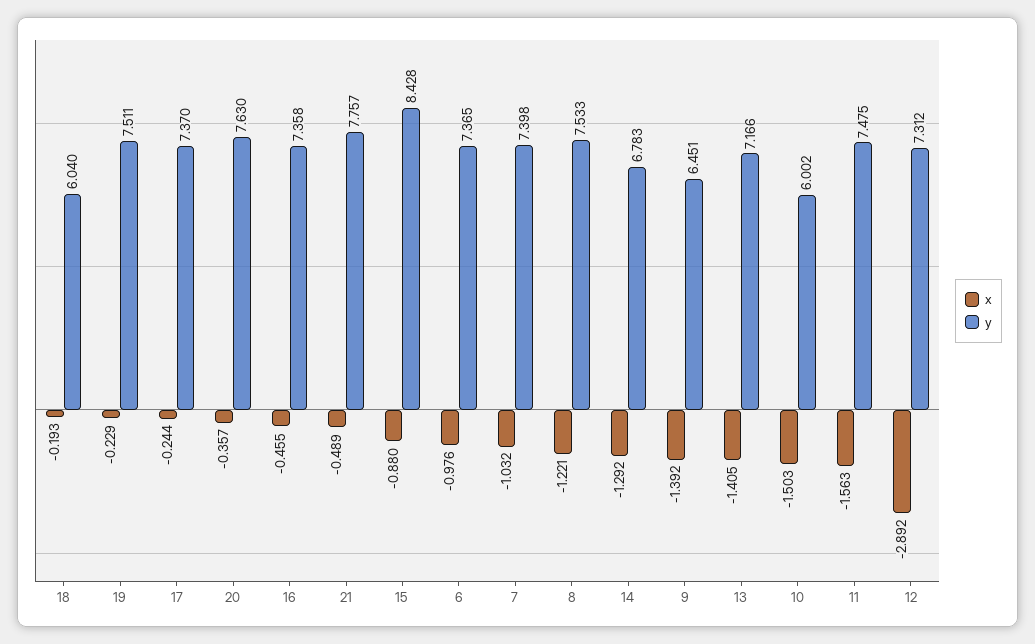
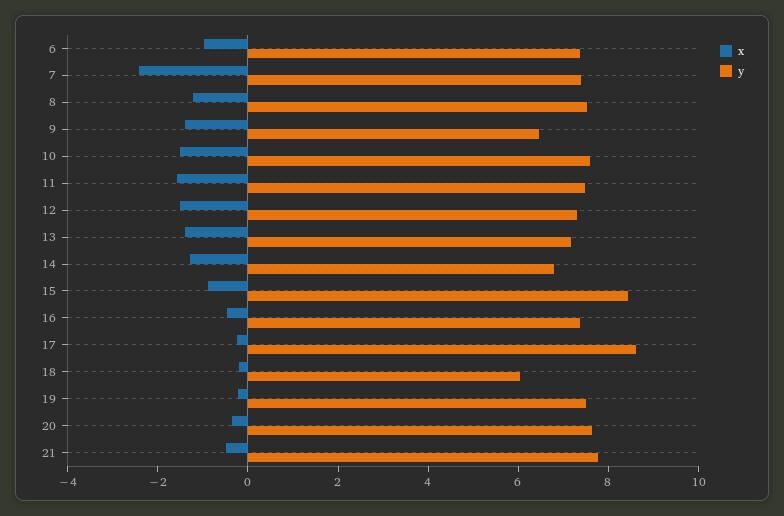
y, 17: 7.37 -> 8.5
x, 7: -1.032 -> -2.5
y, 10: 6.002 -> 7.5
x, 12: -2.892 -> -1.5

